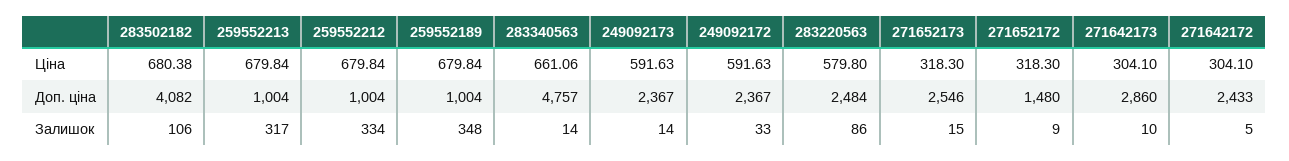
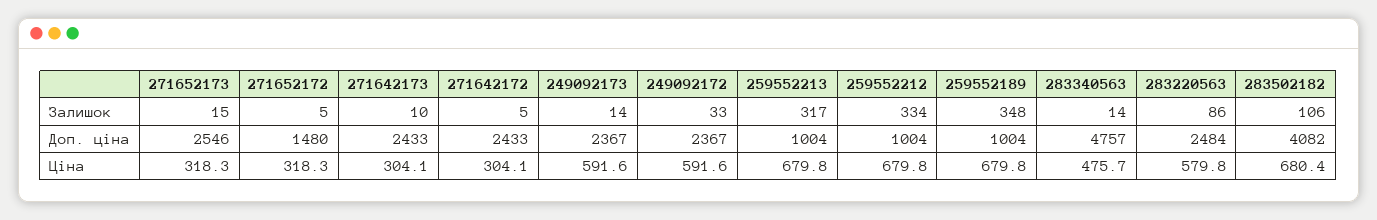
283340563, Ціна: 661.06 -> 475.7
271642173, Доп. ціна: 2860 -> 2433
271652172, Залишок: 9 -> 5

